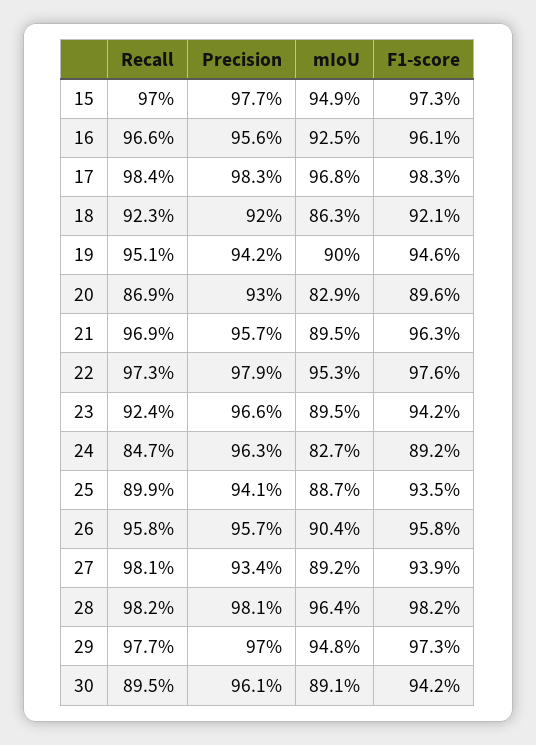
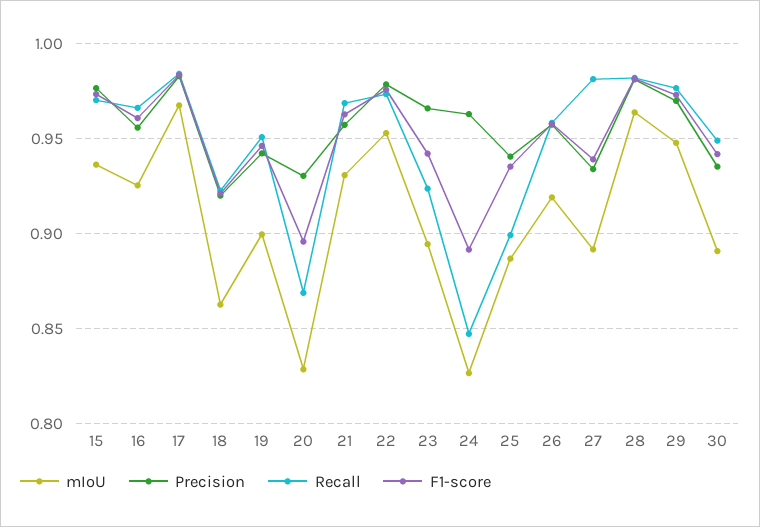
mIoU, 15: 0.949 -> 0.935
mIoU, 21: 0.895 -> 0.93
mIoU, 26: 0.904 -> 0.92
Recall, 30: 0.895 -> 0.95
Precision, 30: 0.961 -> 0.935

